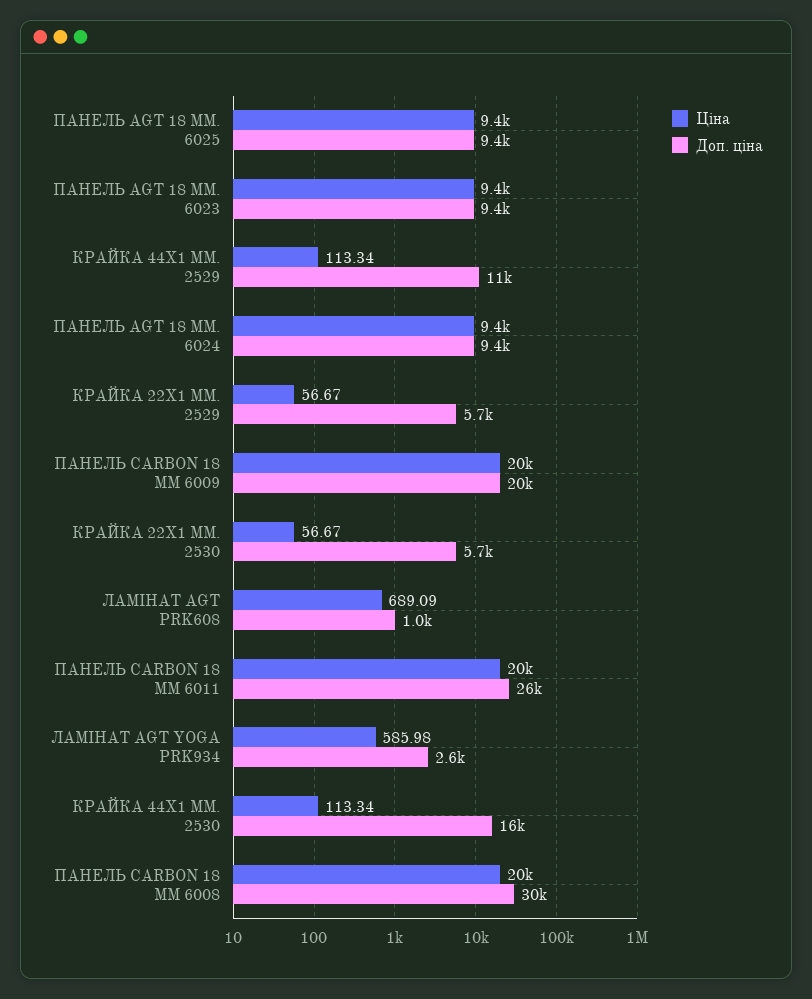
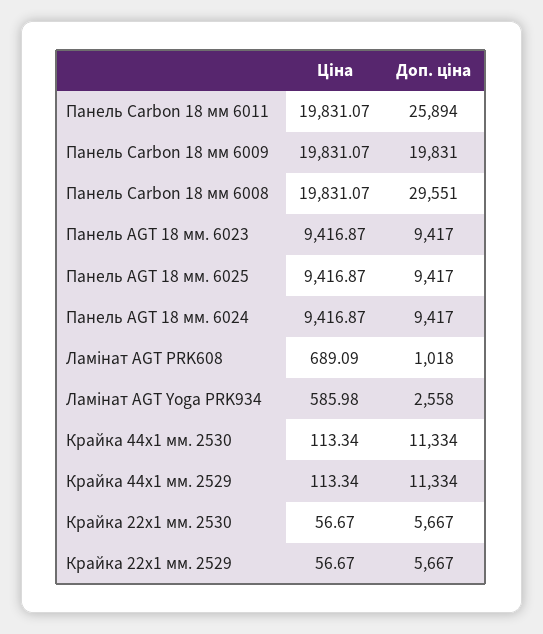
Доп. ціна, КРАЙКА 44X1 ММ. 2530: 16000 -> 11334

